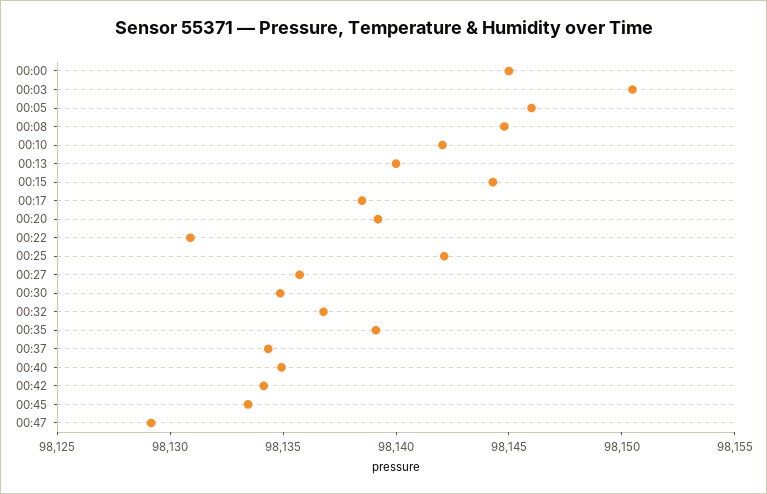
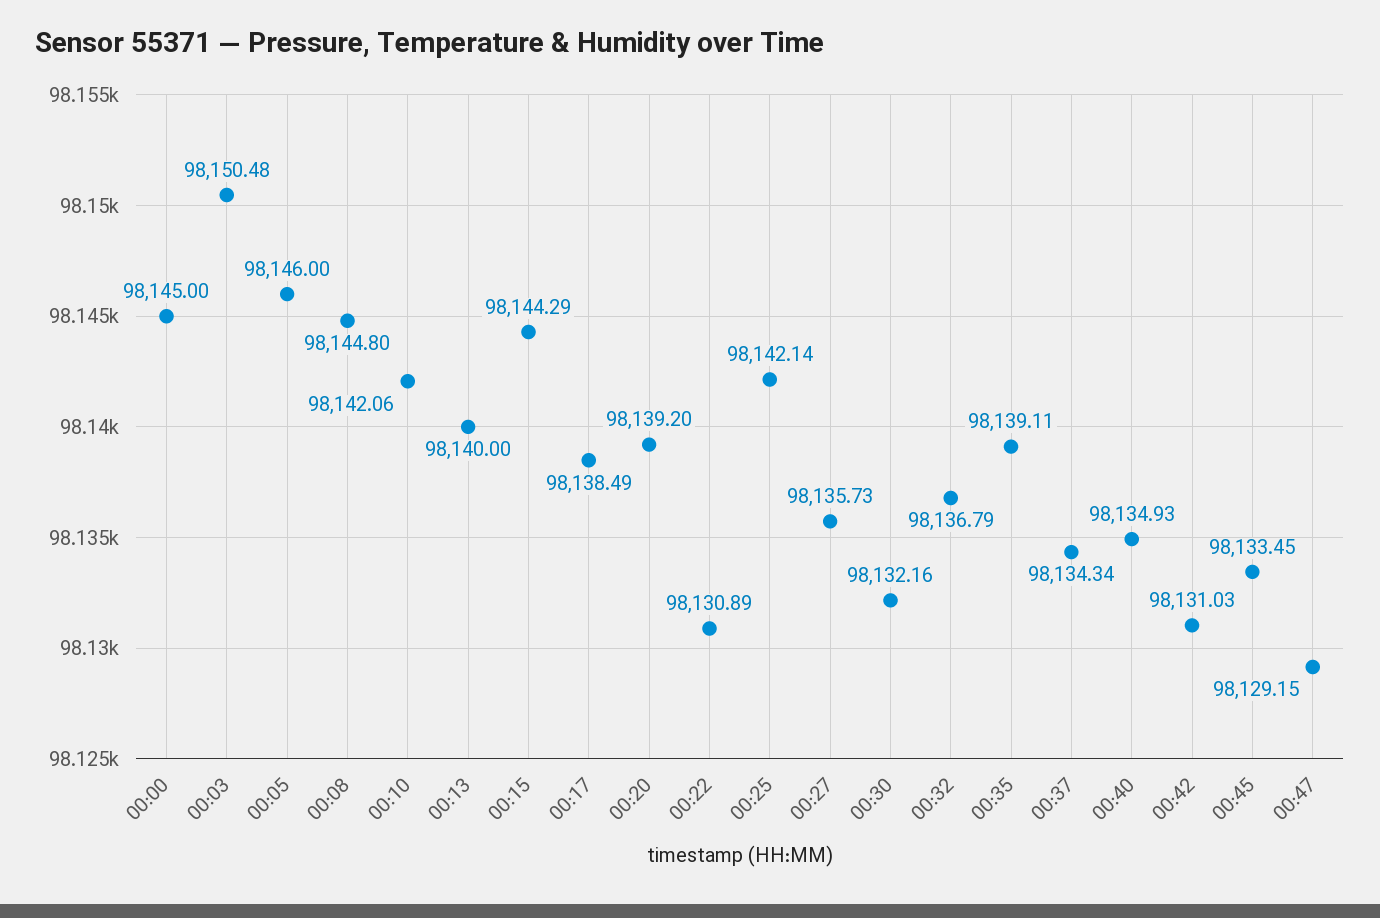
00:30: 98135 -> 98132.16
00:42: 98134 -> 98131.03

